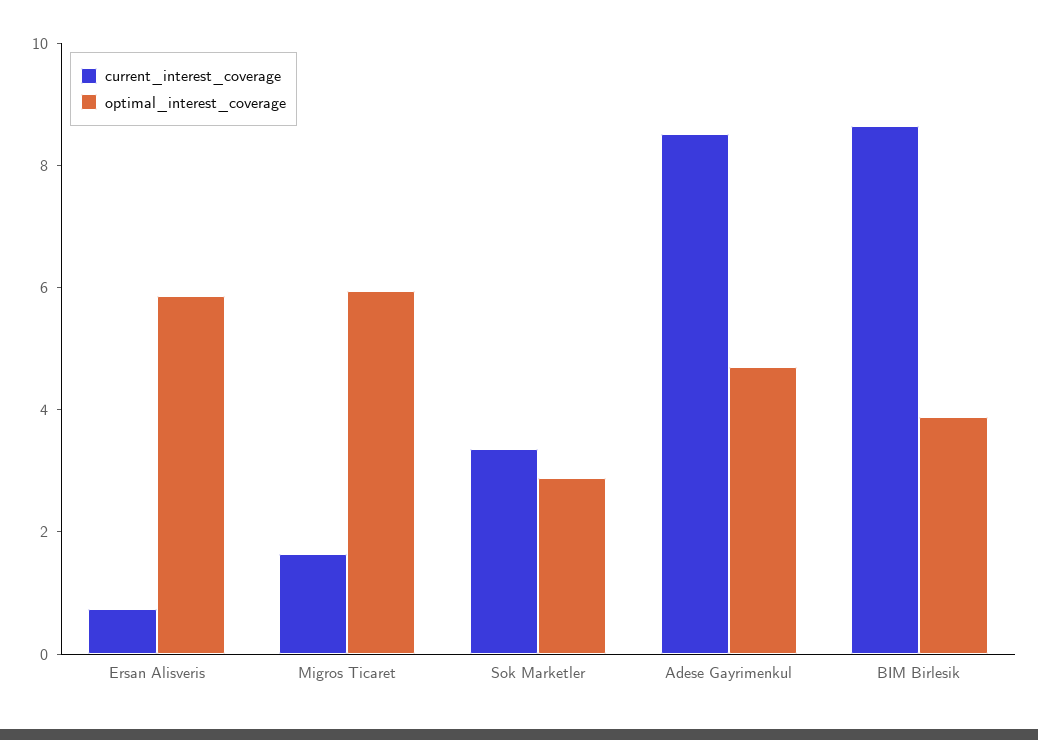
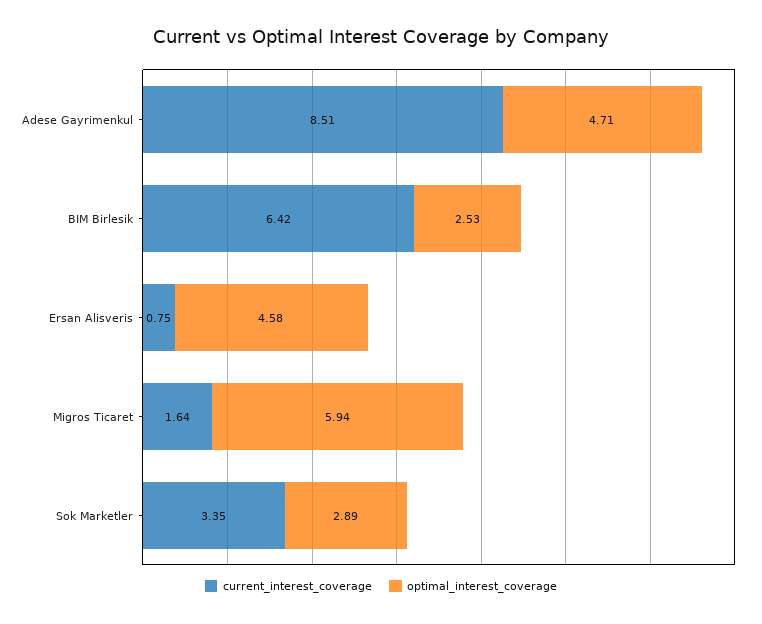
optimal_interest_coverage, Ersan Alisveris: 6 -> 4.58
current_interest_coverage, BIM Birlesik: 8.5 -> 6.42
optimal_interest_coverage, BIM Birlesik: 4 -> 2.53

